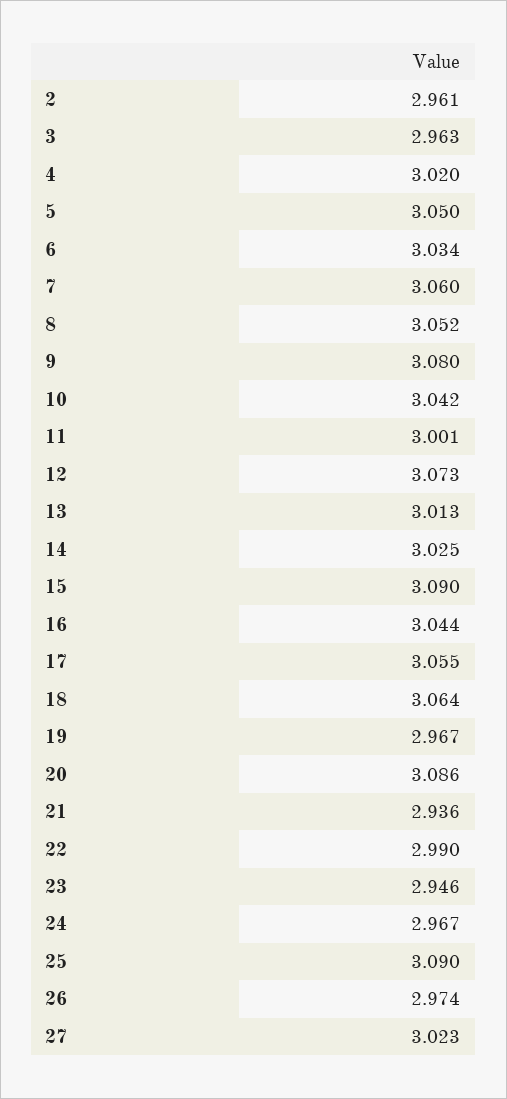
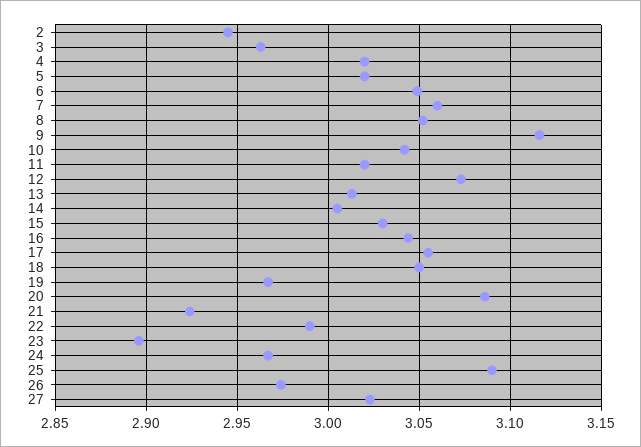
2: 2.961 -> 2.945
5: 3.05 -> 3.02
6: 3.034 -> 3.05
9: 3.08 -> 3.115
11: 3.001 -> 3.02
14: 3.025 -> 3.005
15: 3.09 -> 3.03
18: 3.064 -> 3.05
21: 2.936 -> 2.925
23: 2.946 -> 2.895

